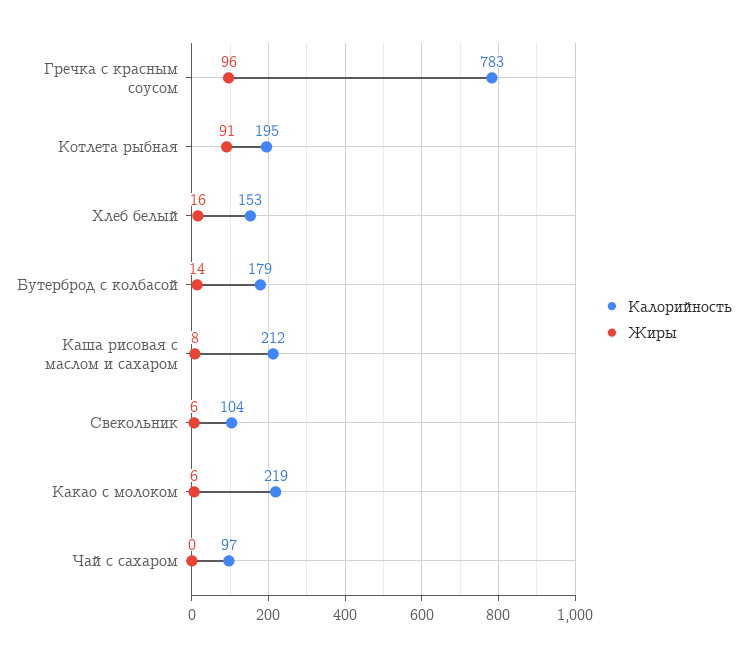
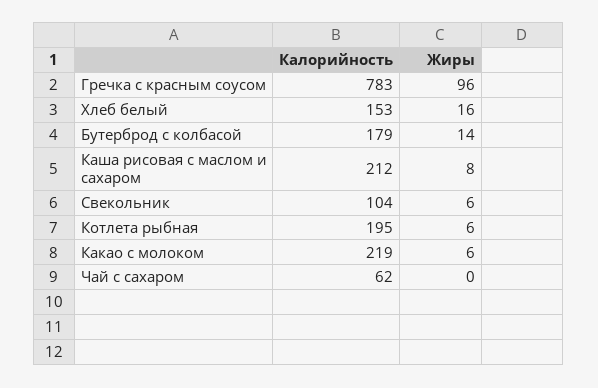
Жиры, Котлета рыбная: 91 -> 6
Калорийность, Чай с сахаром: 97 -> 62

